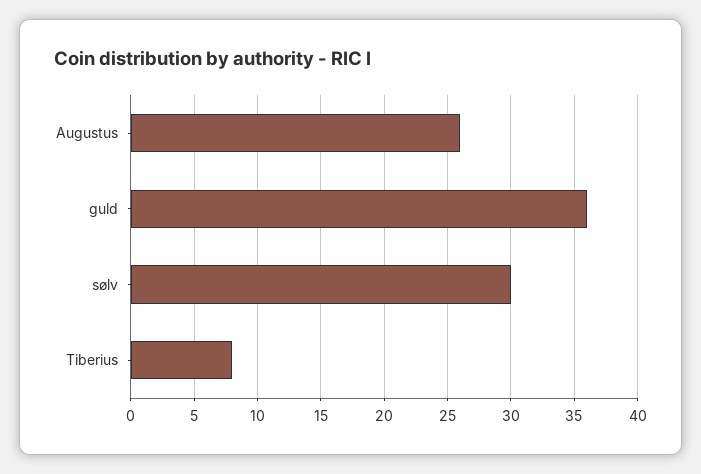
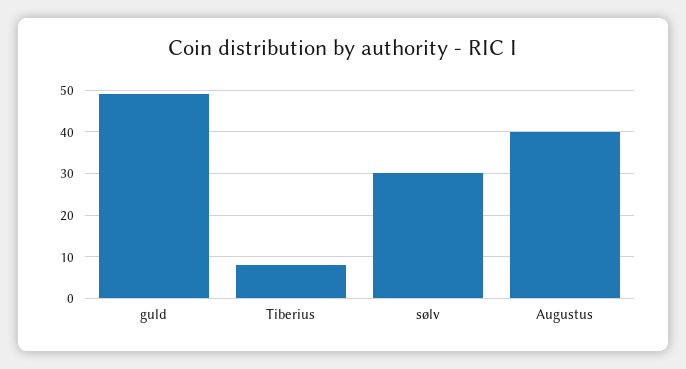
Augustus: 26 -> 40
guld: 36 -> 50

